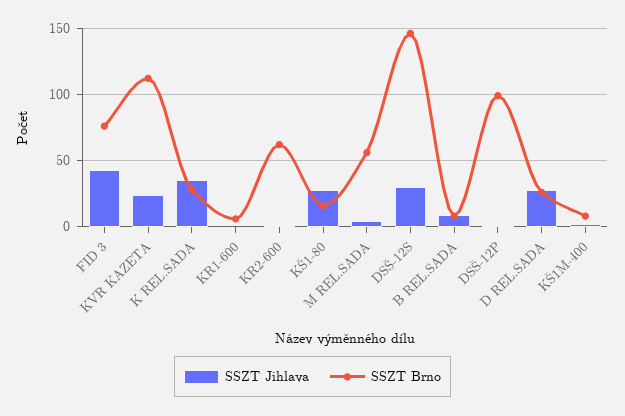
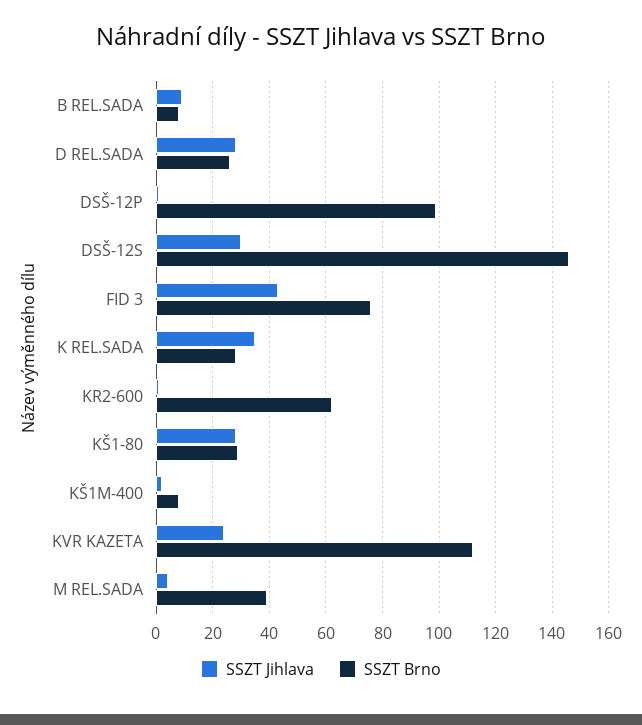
SSZT Jihlava, KR1-600: 0 -> none
SSZT Brno, KR1-600: 5 -> none
SSZT Brno, KŠ1-80: 15 -> 30
SSZT Brno, M REL.SADA: 55 -> 40

